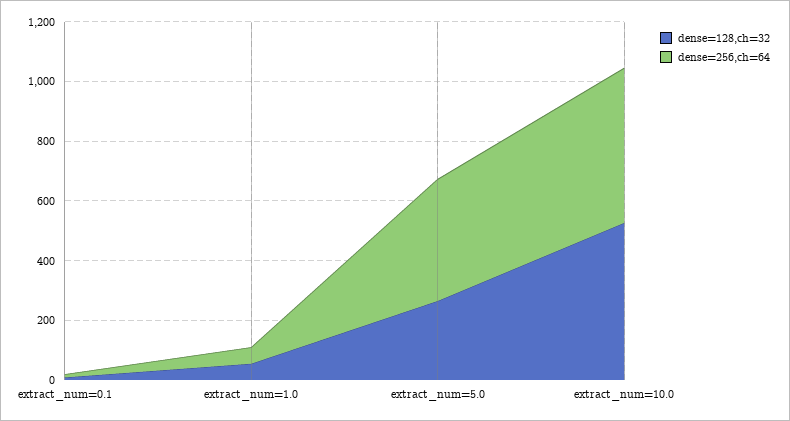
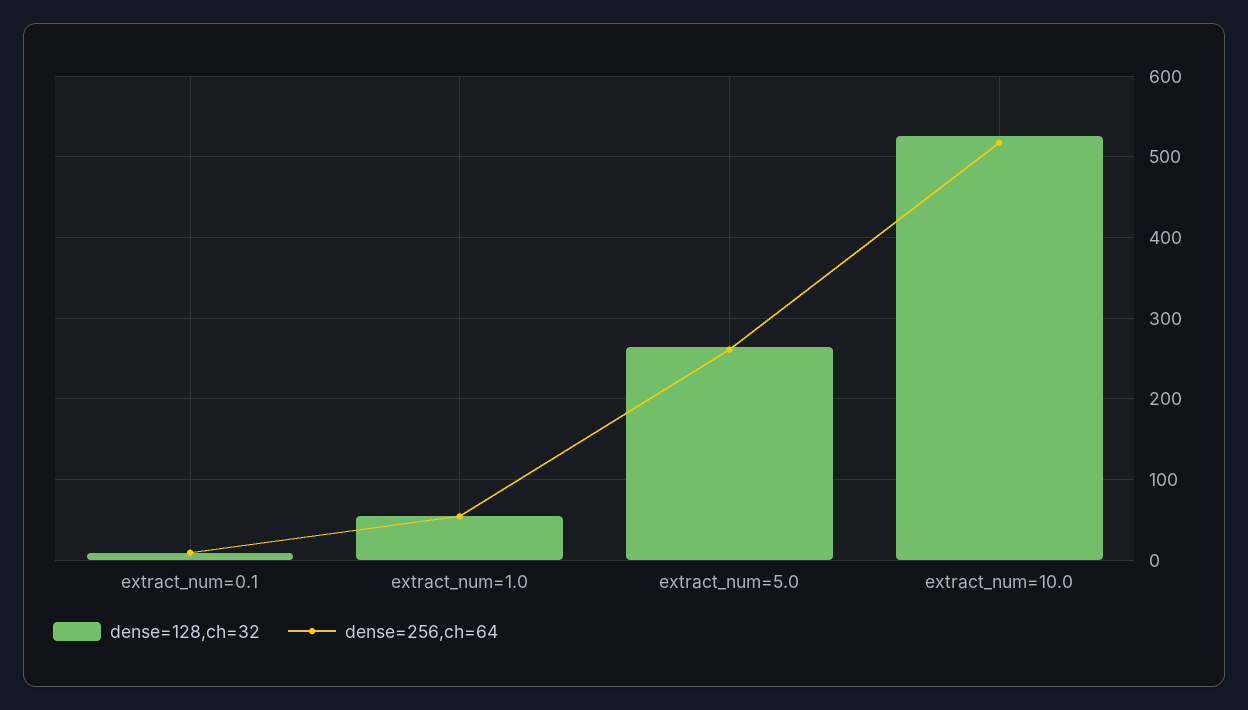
dense=256,ch=64, extract_num=5.0: 400 -> 260

